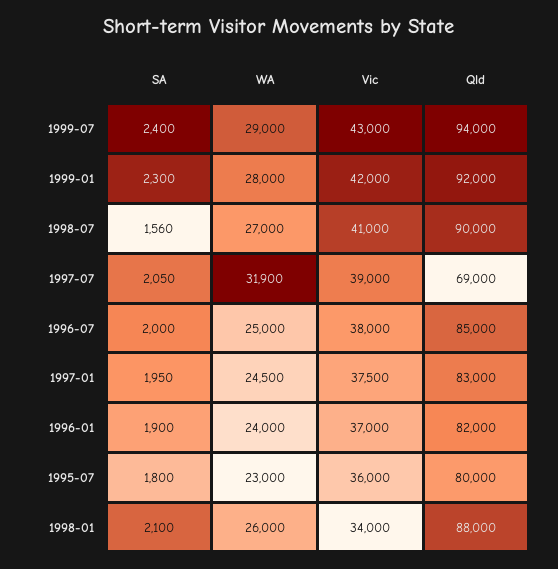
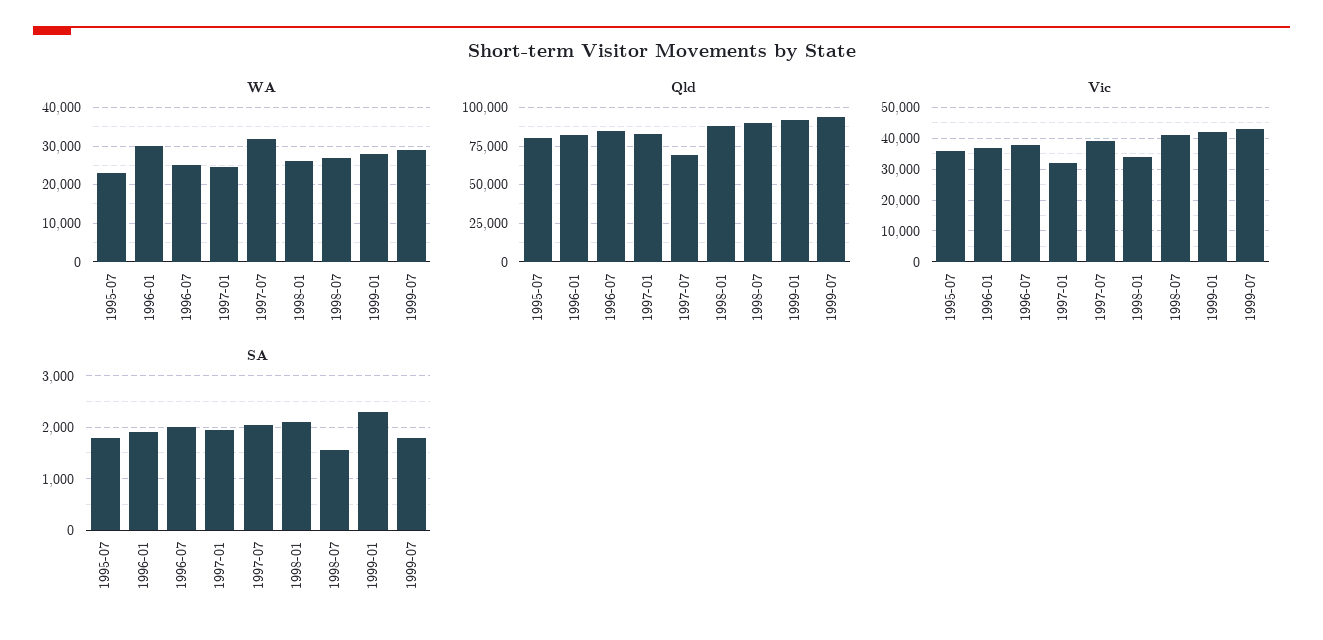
SA, 1999-07: 2400 -> 1800
Vic, 1997-01: 37500 -> 32000
WA, 1996-01: 24000 -> 30000

